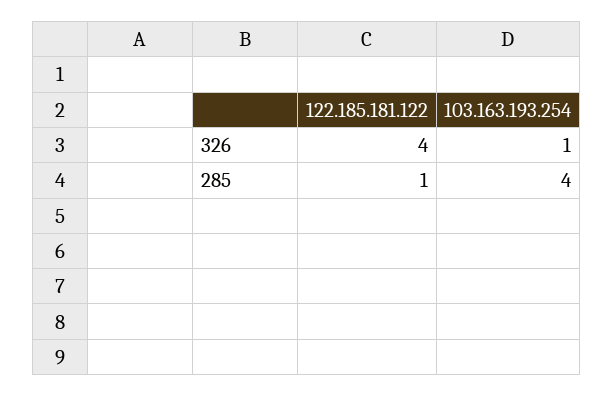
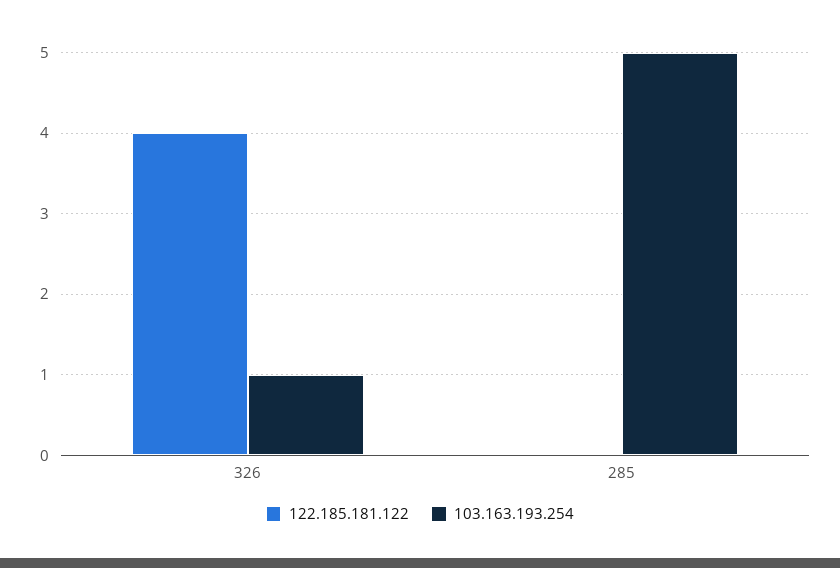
122.185.181.122, 285: 1 -> 0
103.163.193.254, 285: 4 -> 5

